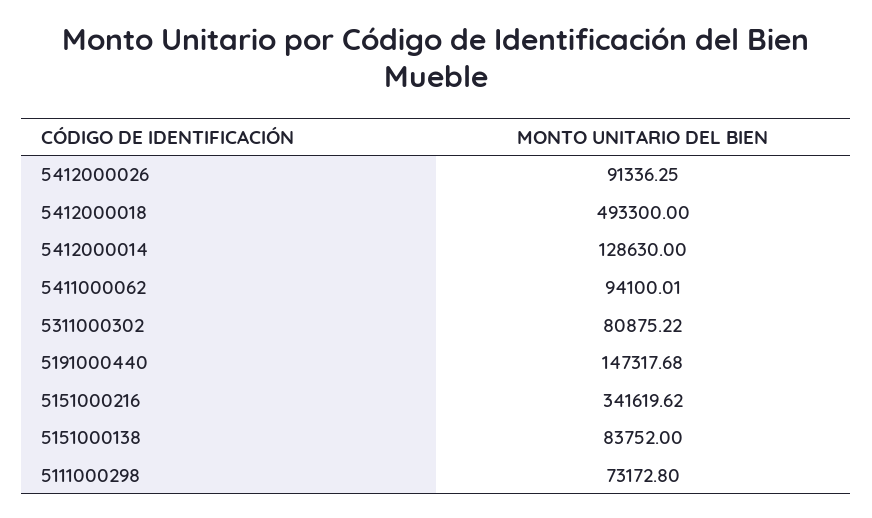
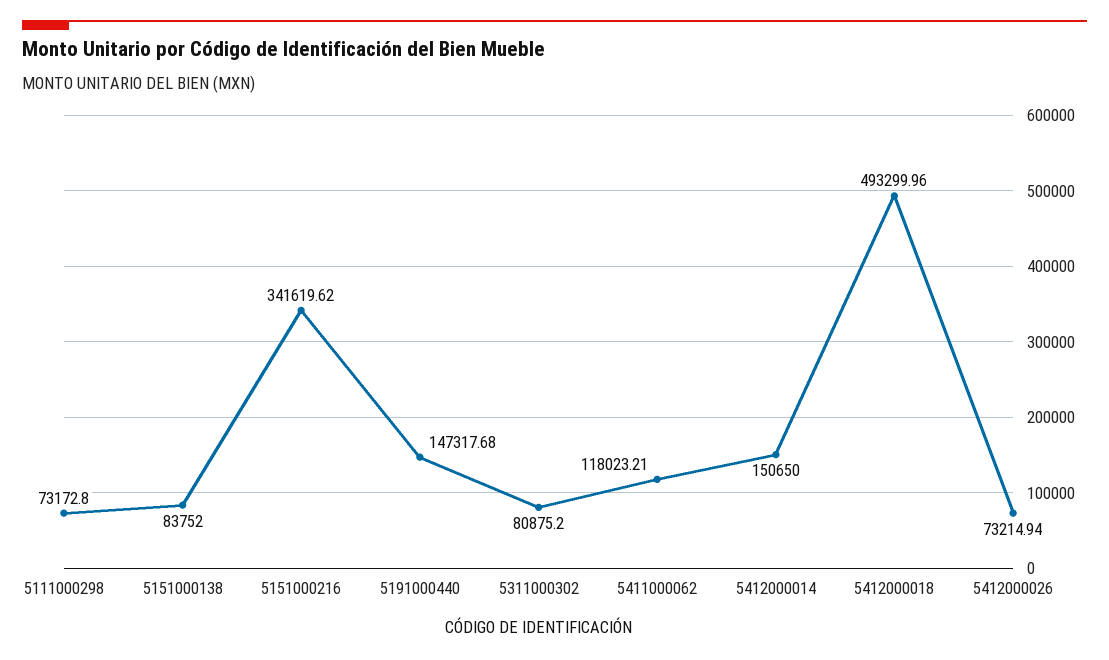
5412000026: 91336.25 -> 73214.94
5412000018: 493300 -> 493299.96
5412000014: 128630 -> 150650
5411000062: 94100.01 -> 118023.21
5311000302: 80875.22 -> 80875.2

